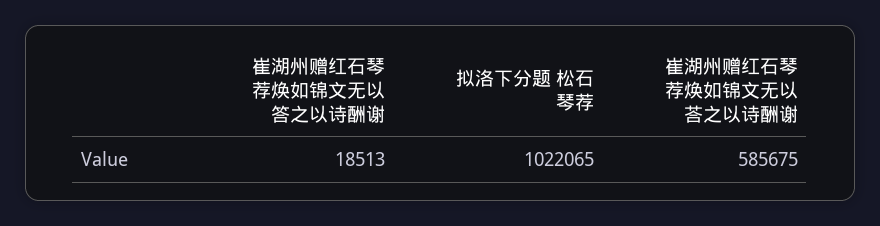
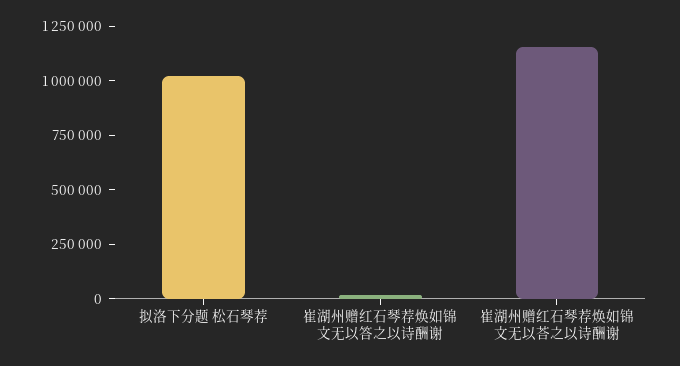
崔湖州赠红石琴荐焕如锦文无以荅之以诗酬谢: 585675 -> 1150000

